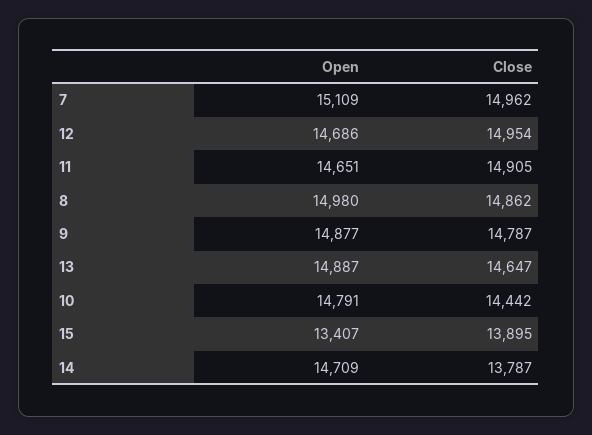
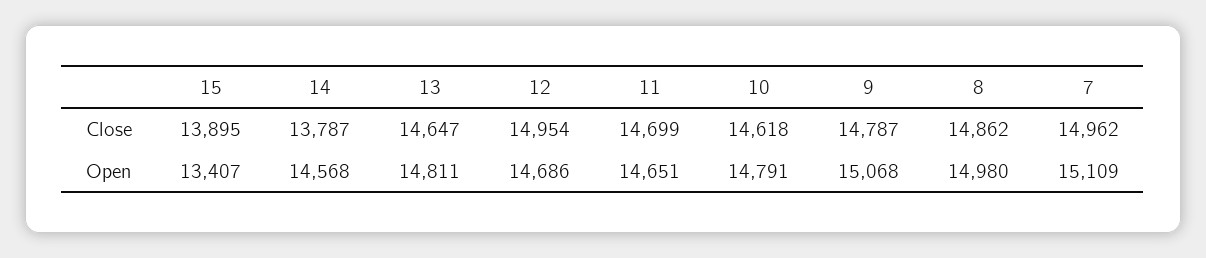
Close, 11: 14905 -> 14699
Open, 9: 14877 -> 15068
Open, 13: 14887 -> 14811
Close, 10: 14442 -> 14618
Open, 14: 14709 -> 14568

